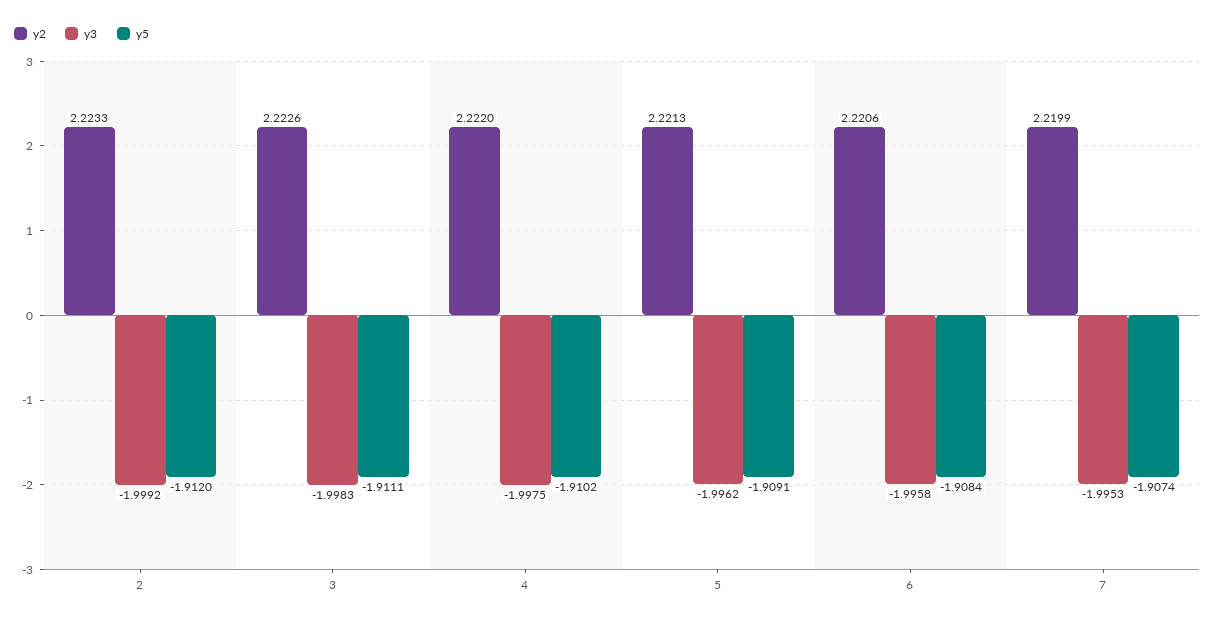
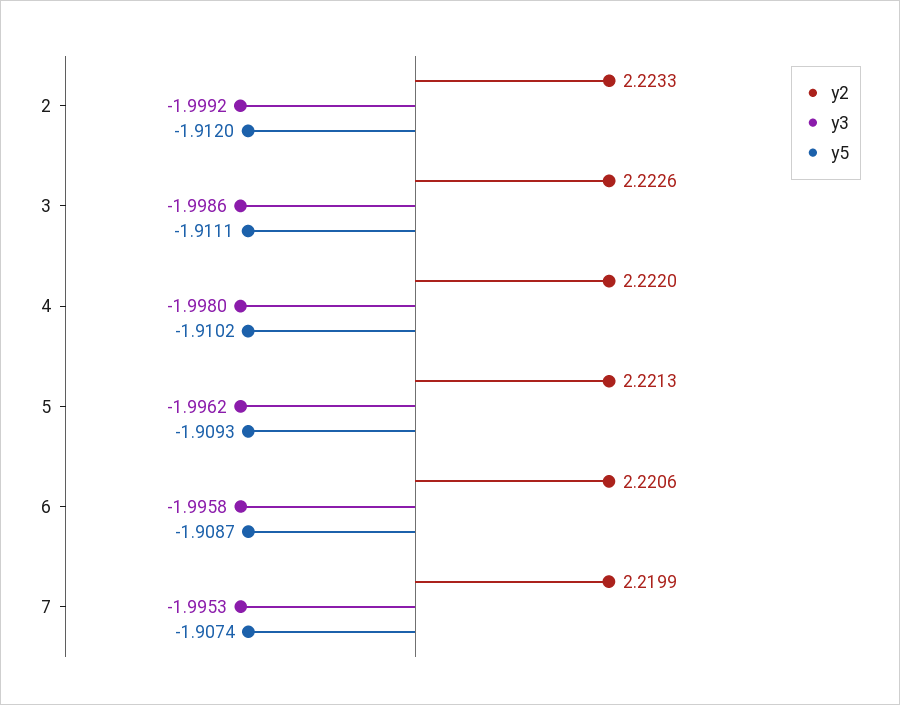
y3, 3: -1.9983 -> -1.9986
y3, 4: -1.9975 -> -1.998
y5, 5: -1.9091 -> -1.9093
y5, 6: -1.9084 -> -1.9087

